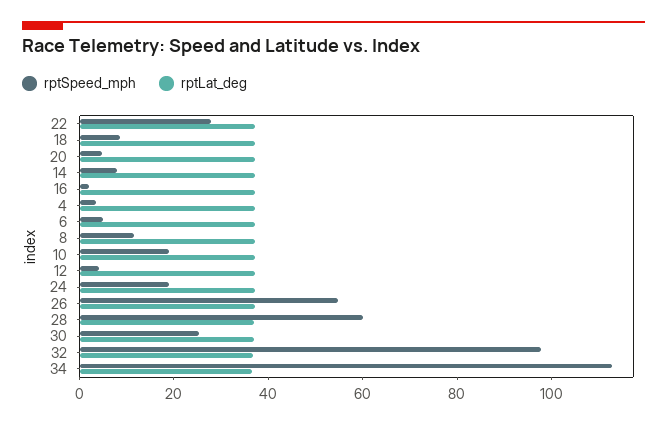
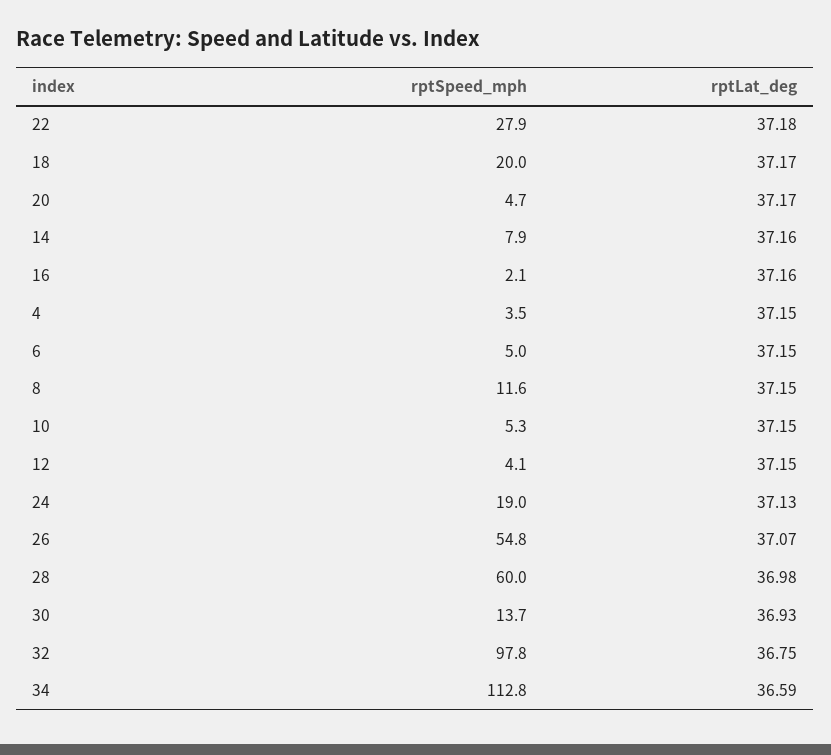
rptSpeed_mph, 18: 10 -> 20
rptSpeed_mph, 10: 20 -> 5.3
rptSpeed_mph, 30: 25 -> 13.7

